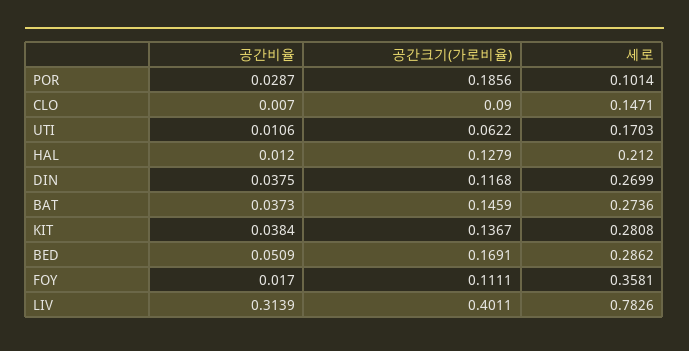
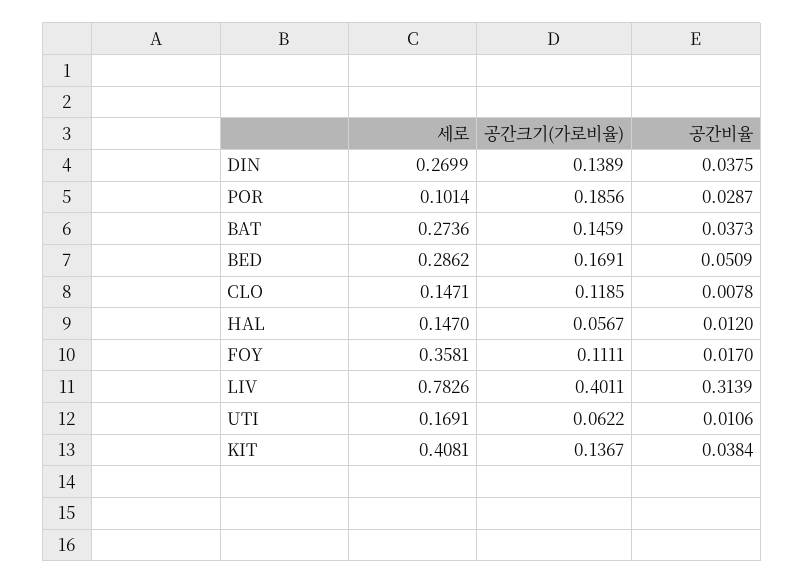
공간비율, CLO: 0.007 -> 0.0078
공간크기(가로비율), CLO: 0.09 -> 0.1185
세로, UTI: 0.1703 -> 0.1691
공간크기(가로비율), HAL: 0.1279 -> 0.0567
세로, HAL: 0.212 -> 0.147
공간크기(가로비율), DIN: 0.1168 -> 0.1389
세로, KIT: 0.2808 -> 0.4081

